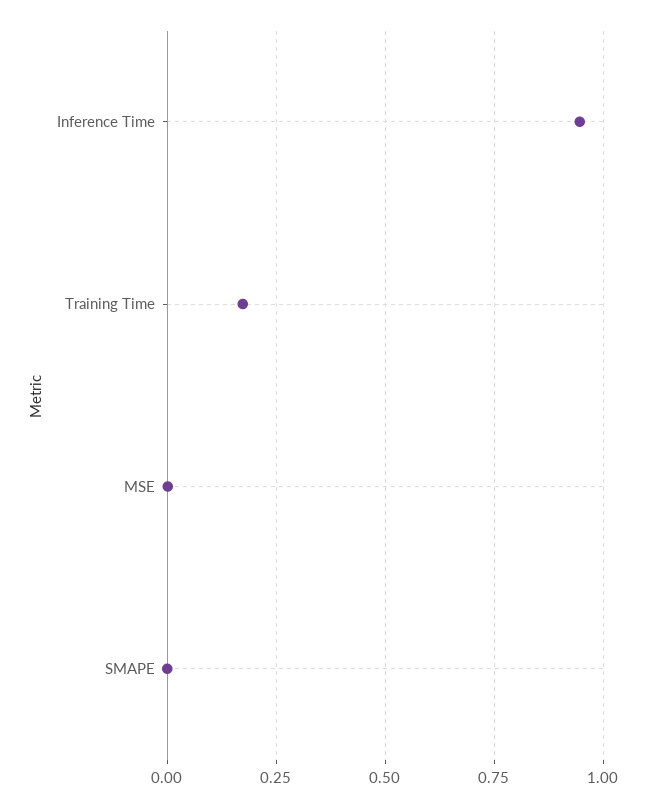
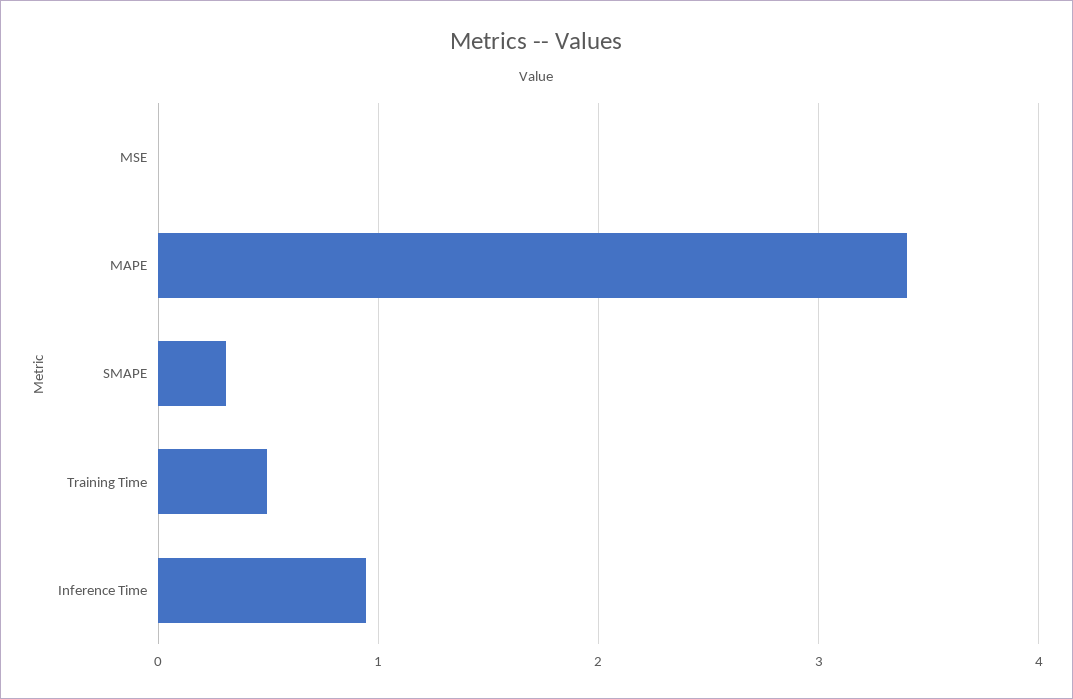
Training Time: 0.175 -> 0.5
SMAPE: 0 -> 0.3
MAPE: none -> 3.4

